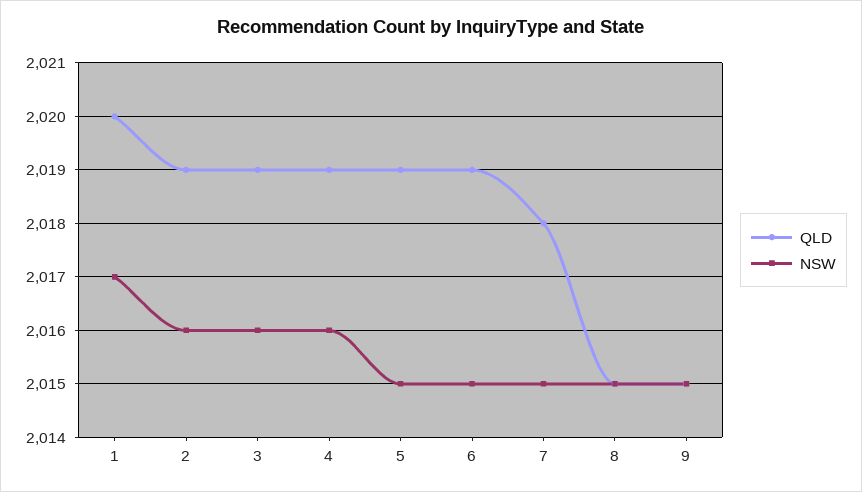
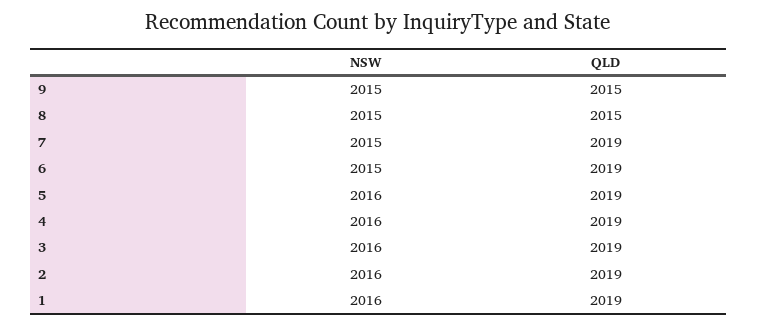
QLD, 1: 2020 -> 2019
NSW, 1: 2017 -> 2016
NSW, 5: 2015 -> 2016
QLD, 7: 2018 -> 2019

